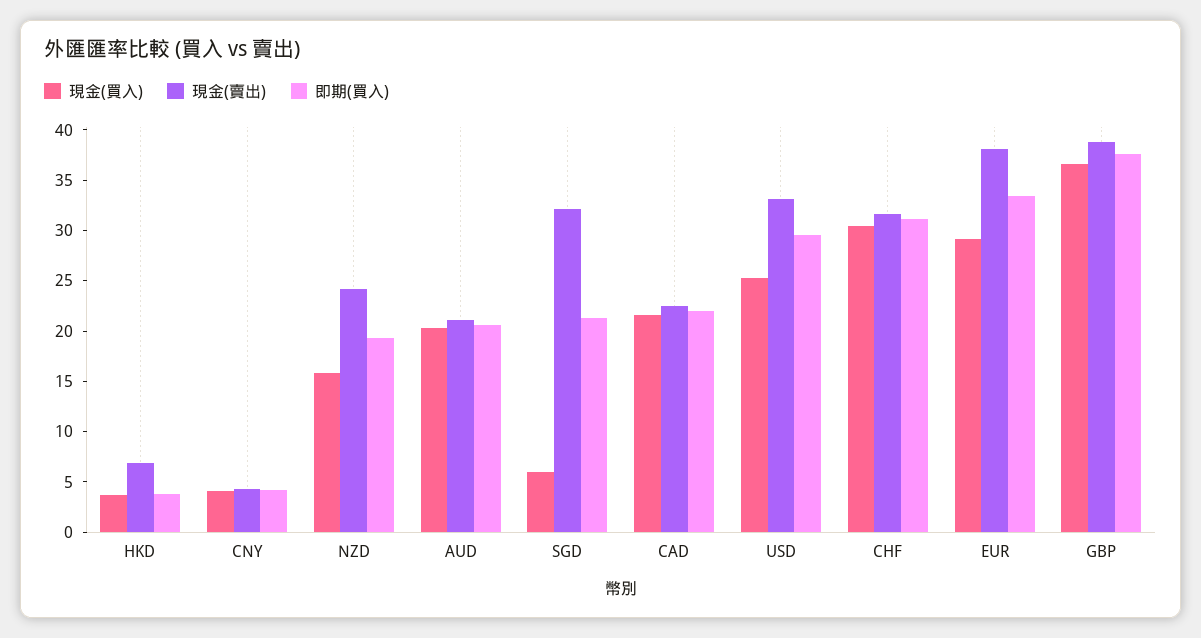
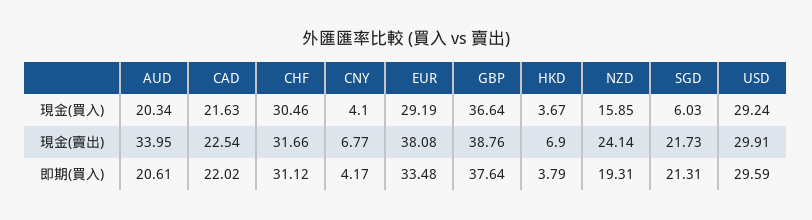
現金(賣出), CNY: 4 -> 6.77
現金(賣出), AUD: 21 -> 33.95
現金(賣出), SGD: 32 -> 21.73
現金(買入), USD: 25 -> 29.24
現金(賣出), USD: 33 -> 29.91

